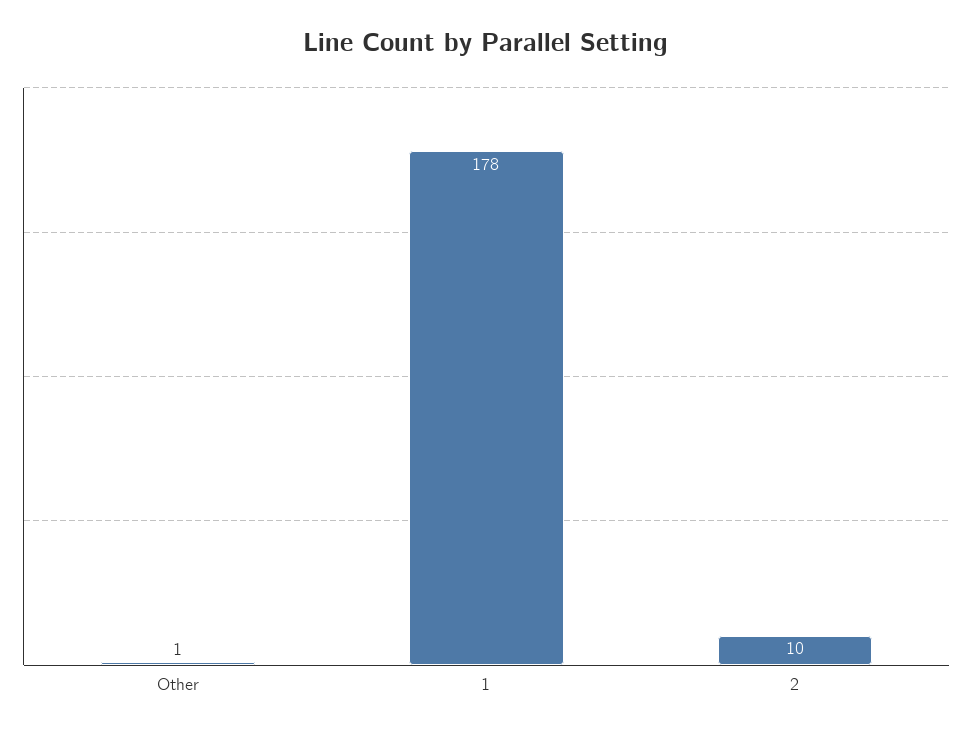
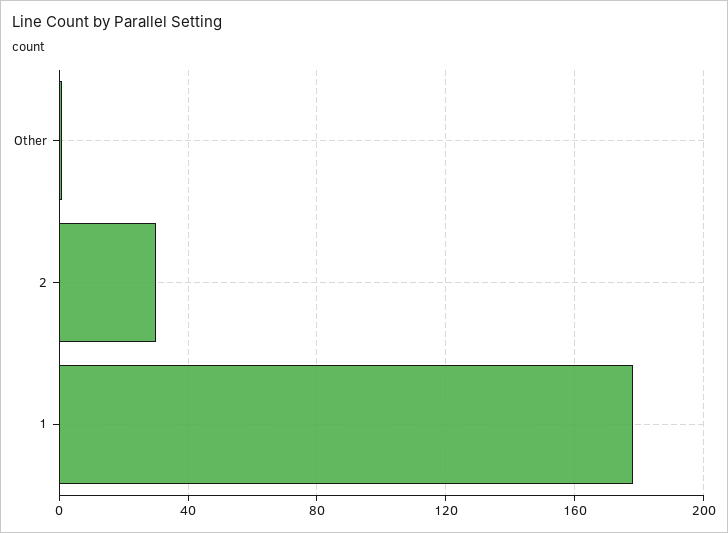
2: 10 -> 30

